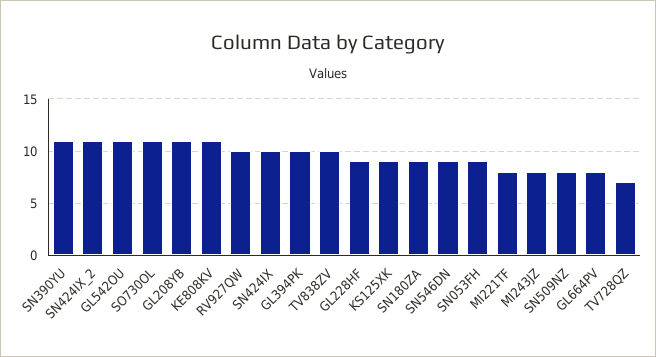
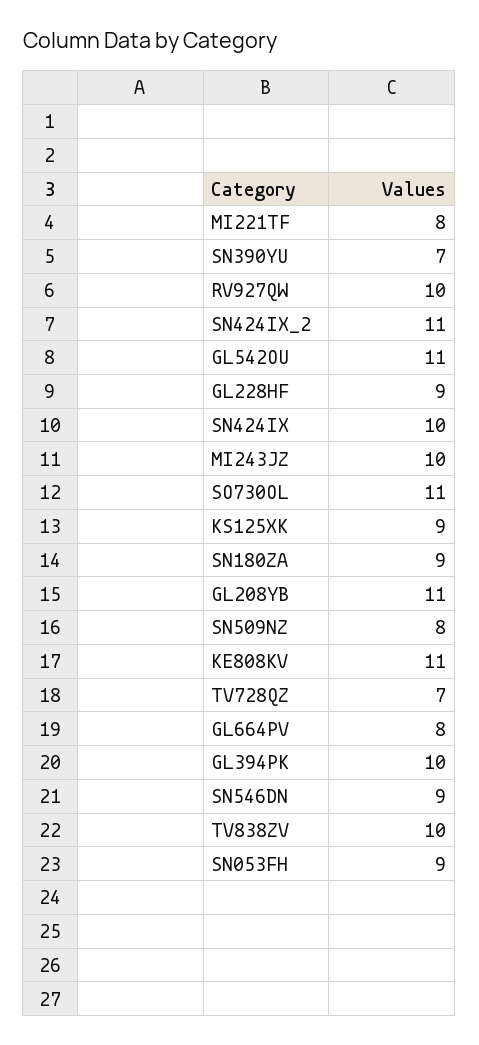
SN390YU: 11 -> 7
MI243JZ: 8 -> 10

